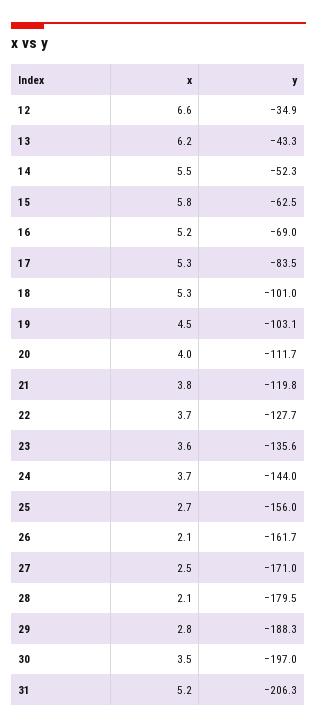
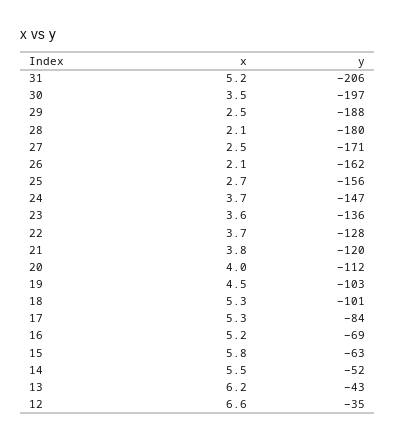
y, 24: -144 -> -147
x, 29: 2.8 -> 2.5

